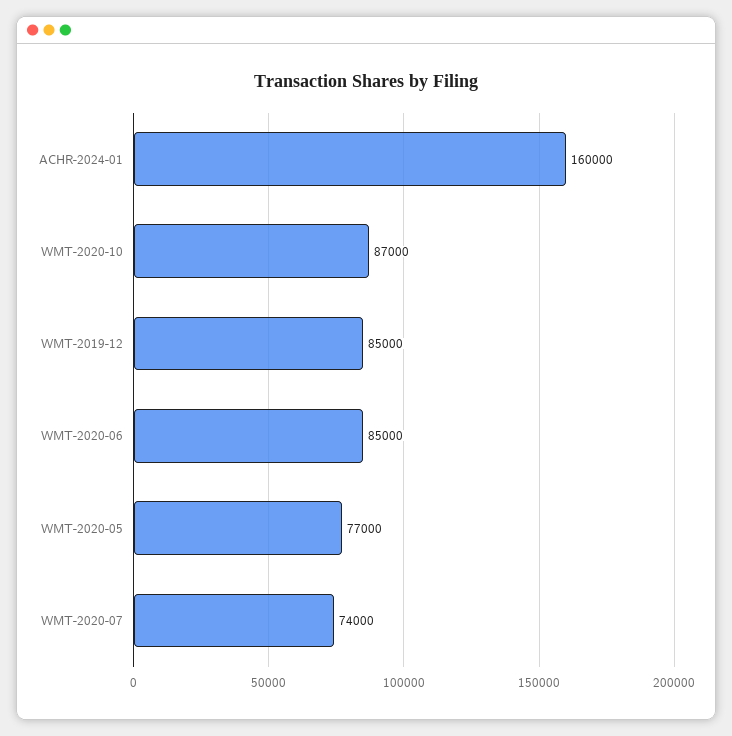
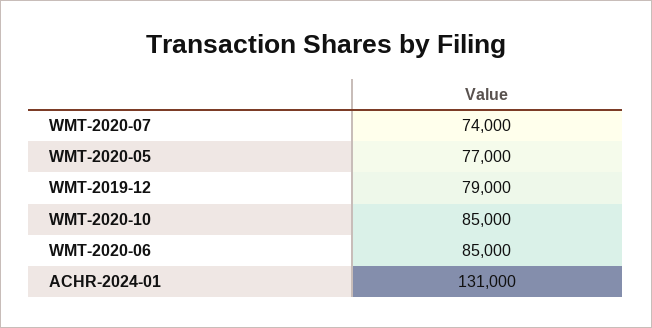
ACHR-2024-01: 160000 -> 131000
WMT-2020-10: 87000 -> 85000
WMT-2019-12: 85000 -> 79000

